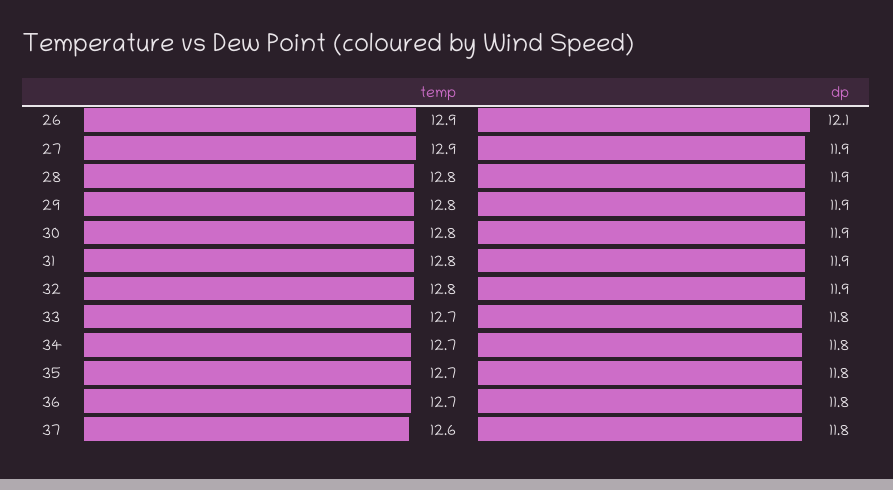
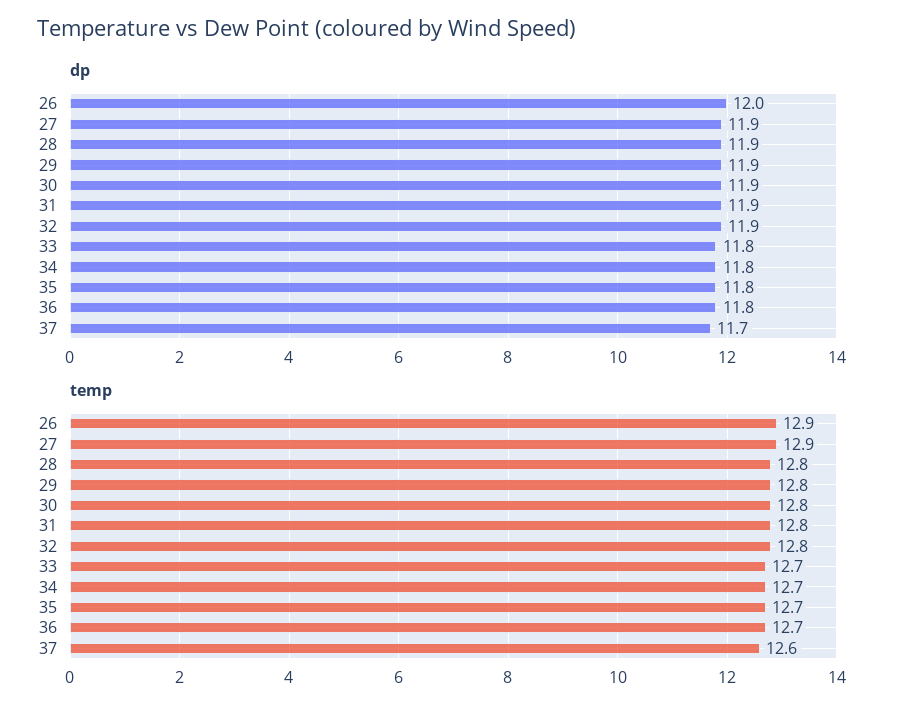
dp, 26: 12.1 -> 12
dp, 37: 11.8 -> 11.7

